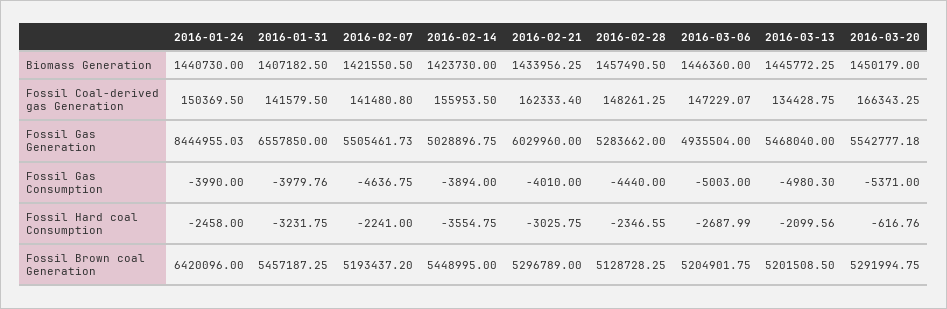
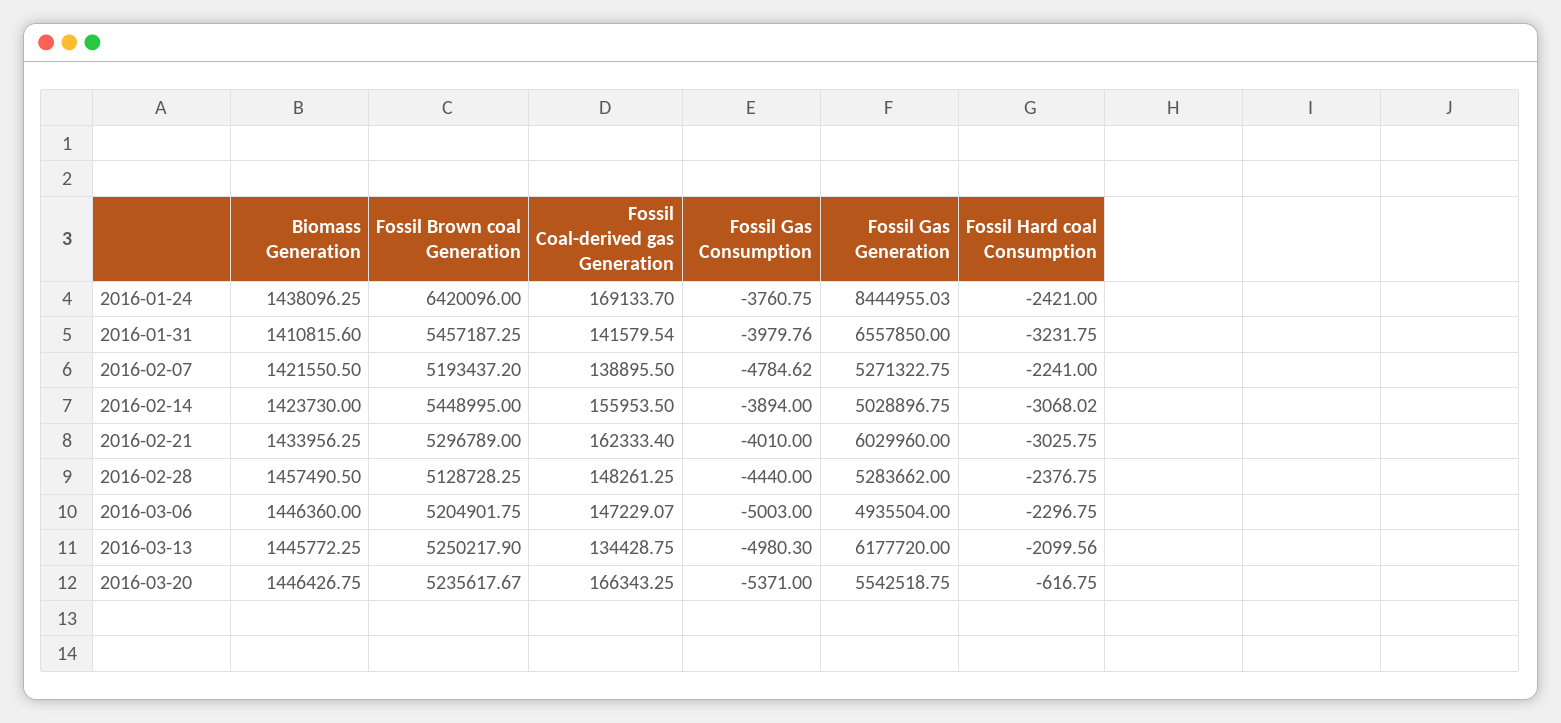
2016-01-24, Biomass Generation: 1440730 -> 1438096.25
2016-01-31, Biomass Generation: 1407182.5 -> 1410815.6
2016-03-20, Biomass Generation: 1450179 -> 1446426.75
2016-01-24, Fossil Coal-derived gas Generation: 150369.5 -> 169133.7
2016-01-31, Fossil Coal-derived gas Generation: 141579.5 -> 141579.54
2016-02-07, Fossil Coal-derived gas Generation: 141480.8 -> 138895.5
2016-02-07, Fossil Gas Generation: 5505461.73 -> 5271322.75
2016-03-13, Fossil Gas Generation: 5468040 -> 6177720
2016-03-20, Fossil Gas Generation: 5542777.18 -> 5542518.75
2016-01-24, Fossil Gas Consumption: -3990 -> -3760.75
2016-02-07, Fossil Gas Consumption: -4636.75 -> -4784.62
2016-01-24, Fossil Hard coal Consumption: -2458 -> -2421
2016-02-14, Fossil Hard coal Consumption: -3554.75 -> -3068.02
2016-02-28, Fossil Hard coal Consumption: -2346.55 -> -2376.75
2016-03-06, Fossil Hard coal Consumption: -2687.99 -> -2296.75
2016-03-20, Fossil Hard coal Consumption: -616.76 -> -616.75
2016-03-13, Fossil Brown coal Generation: 5201508.5 -> 5250217.9
2016-03-20, Fossil Brown coal Generation: 5291994.75 -> 5235617.67

